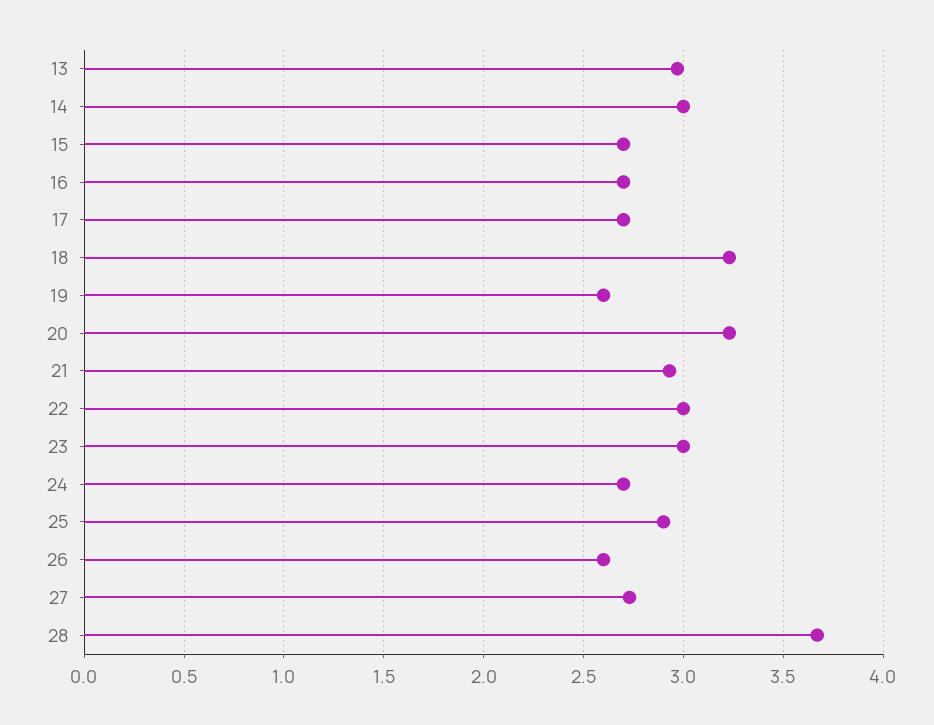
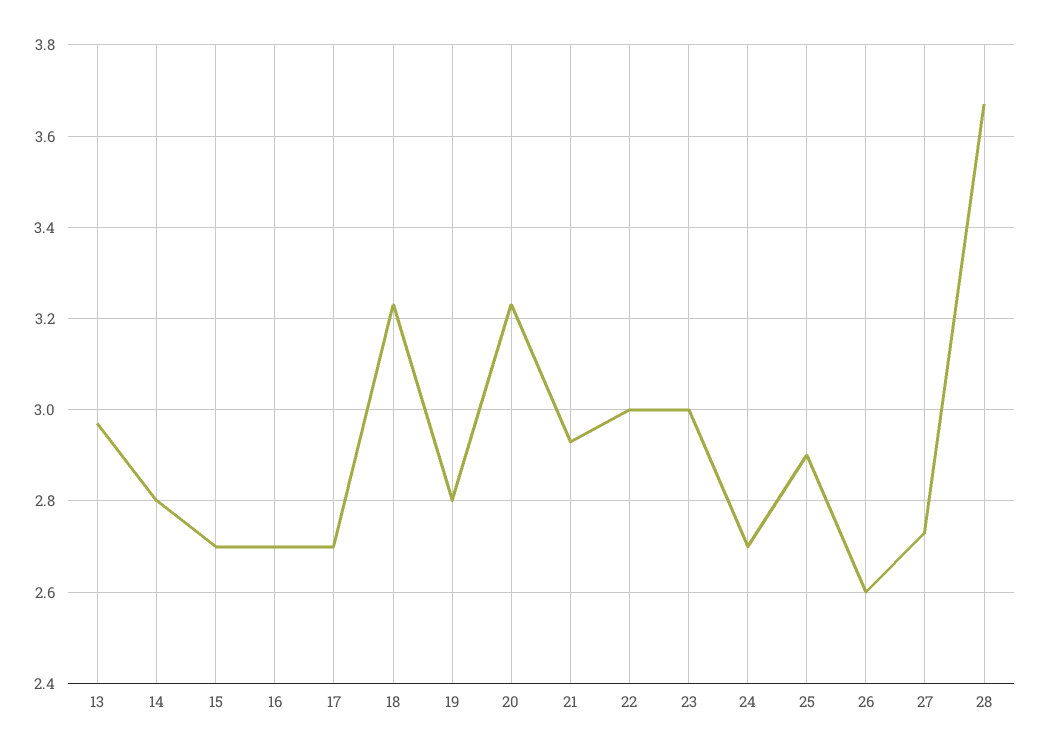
14: 3 -> 2.8
19: 2.6 -> 2.8

